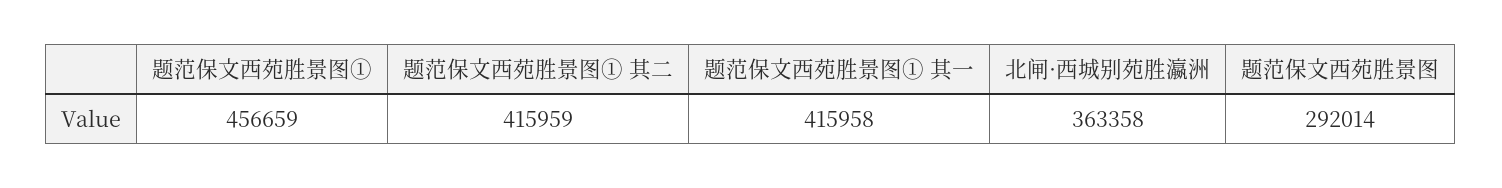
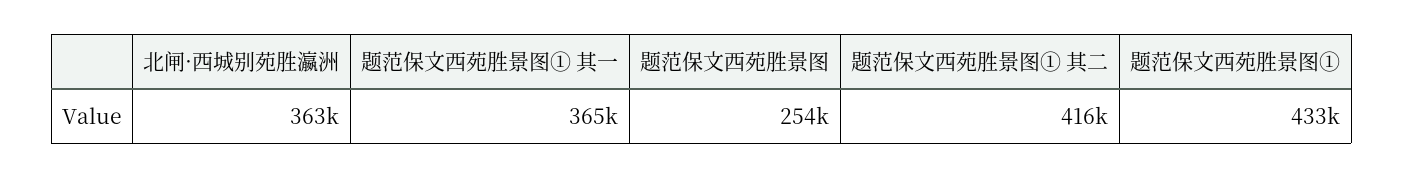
题范保文西苑胜景图①: 456659 -> 433000
题范保文西苑胜景图① 其一: 415958 -> 365000
题范保文西苑胜景图: 292014 -> 254000

